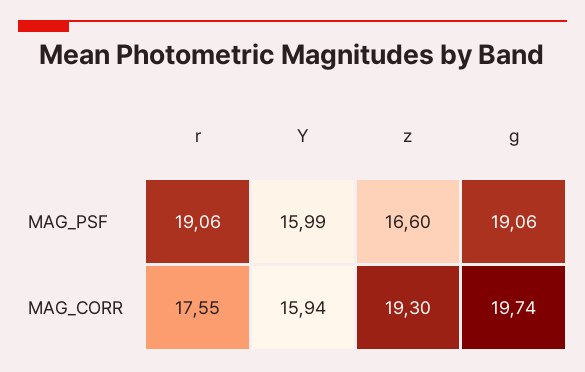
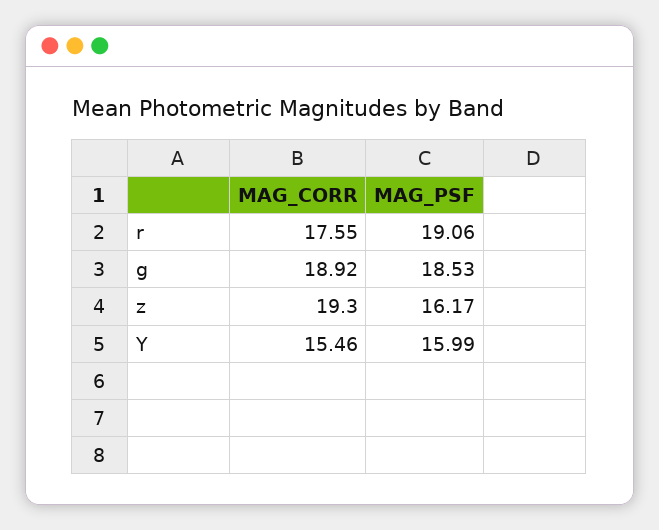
z, MAG_PSF: 16.6 -> 16.17
g, MAG_PSF: 19.06 -> 18.53
Y, MAG_CORR: 15.94 -> 15.46
g, MAG_CORR: 19.74 -> 18.92

